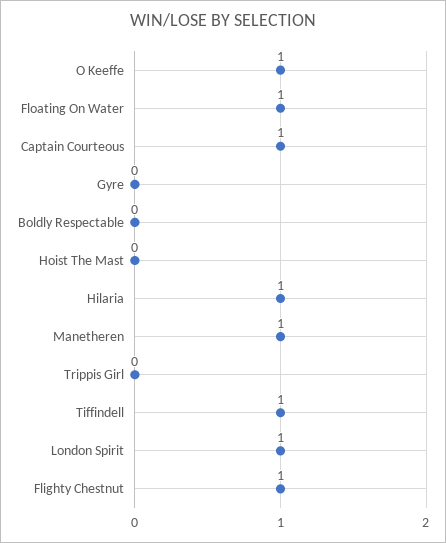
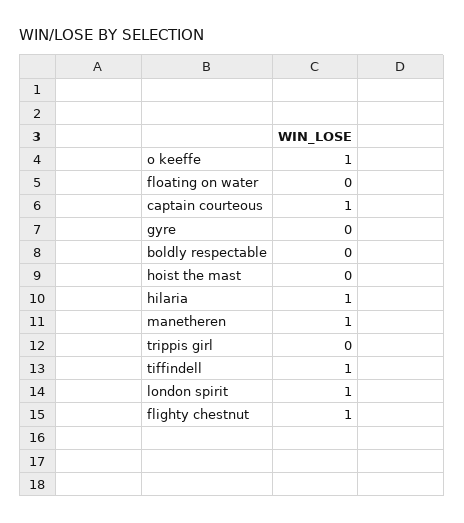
Floating On Water: 1 -> 0

